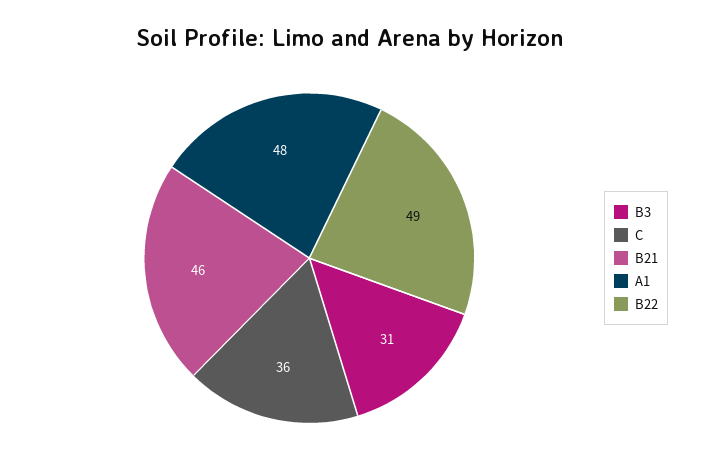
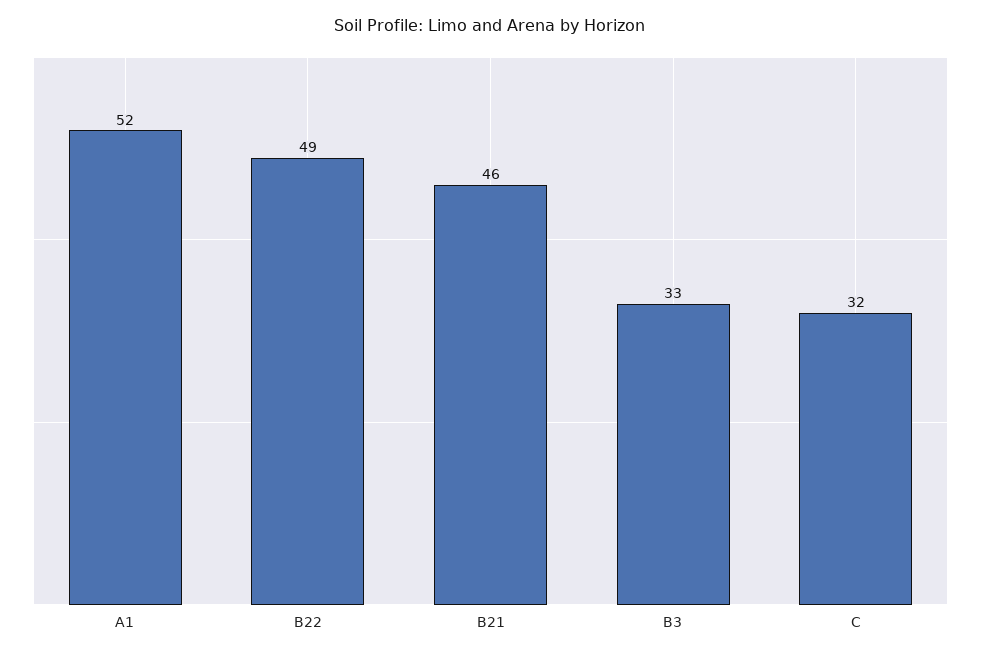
B3: 31 -> 33
C: 36 -> 32
A1: 48 -> 52

